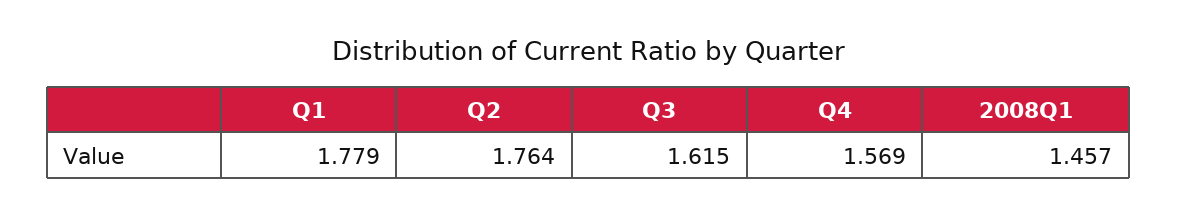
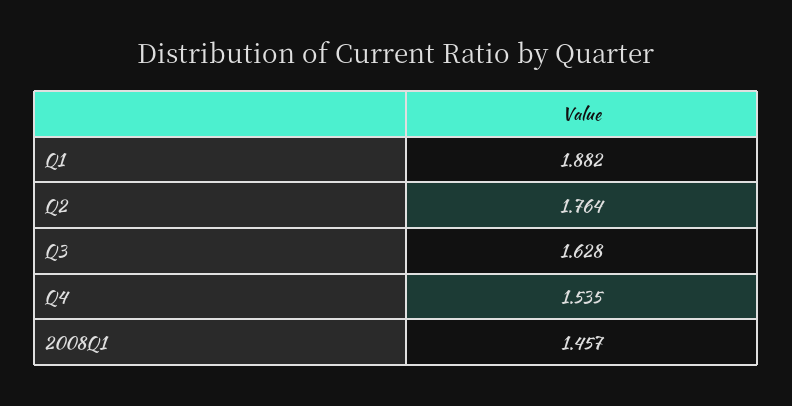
Q1: 1.779 -> 1.882
Q3: 1.615 -> 1.628
Q4: 1.569 -> 1.535

